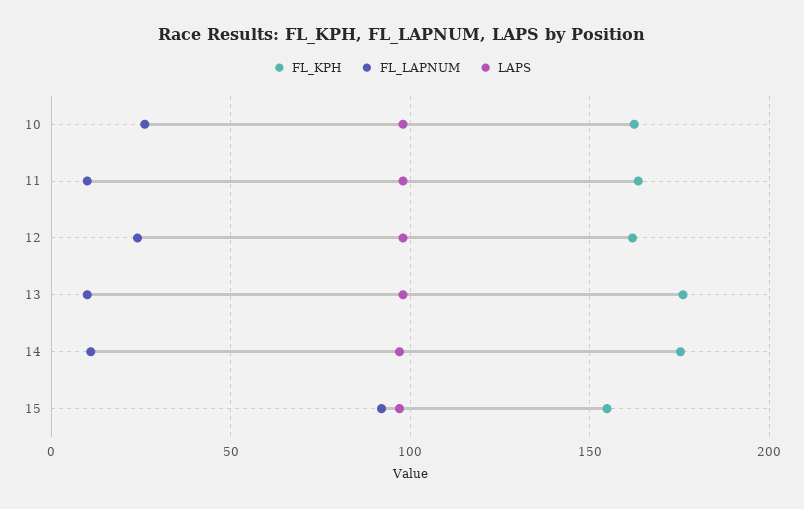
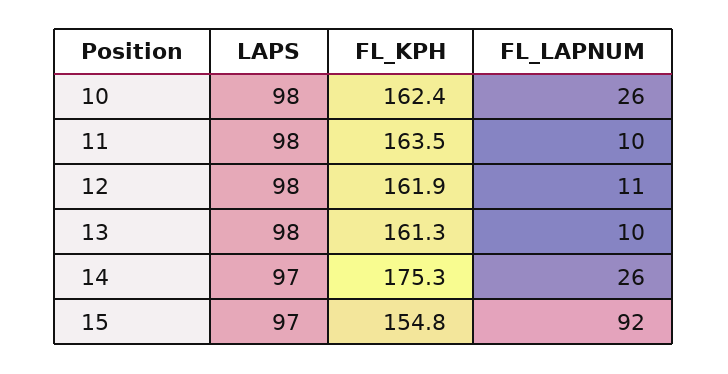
FL_LAPNUM, 12: 25 -> 11
FL_KPH, 13: 175 -> 161.3
FL_LAPNUM, 14: 10 -> 26

